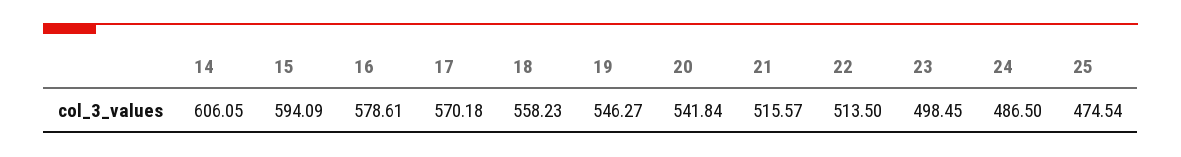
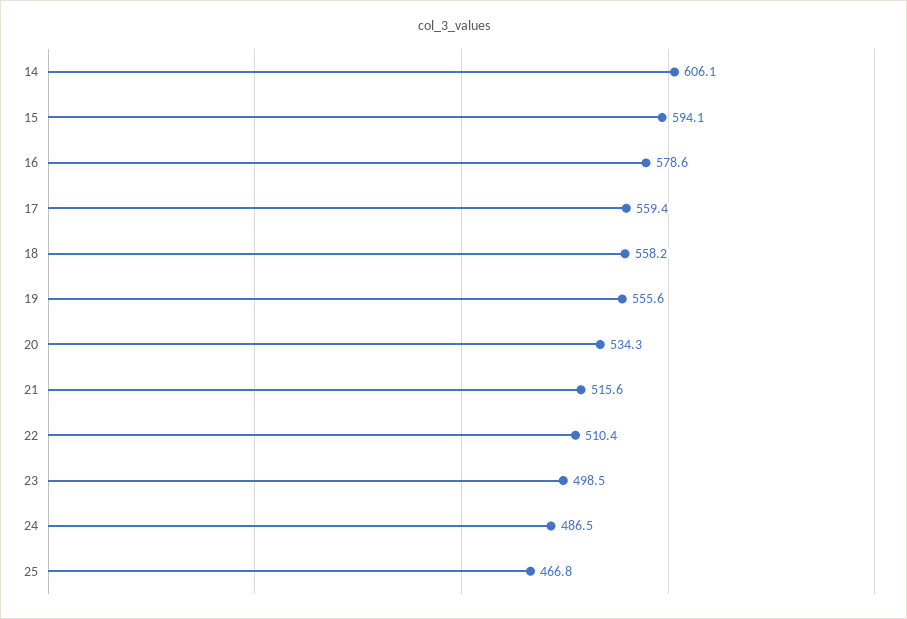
17: 570.18 -> 559.4
19: 546.27 -> 555.6
20: 541.84 -> 534.3
22: 513.5 -> 510.4
25: 474.54 -> 466.8

